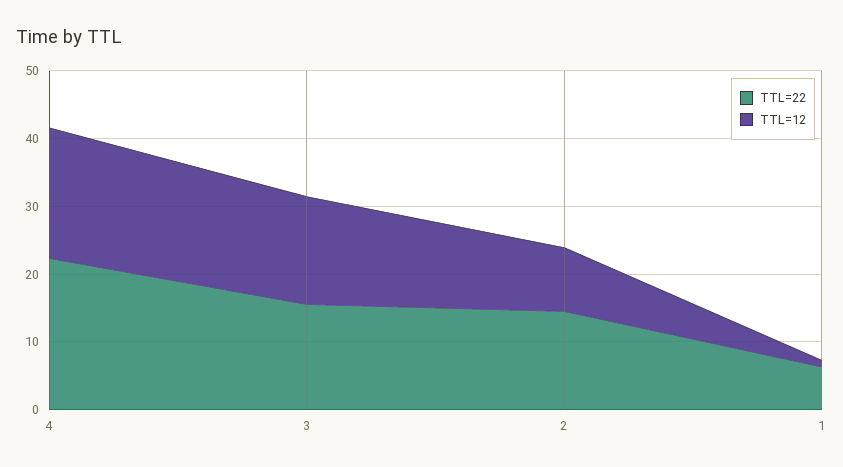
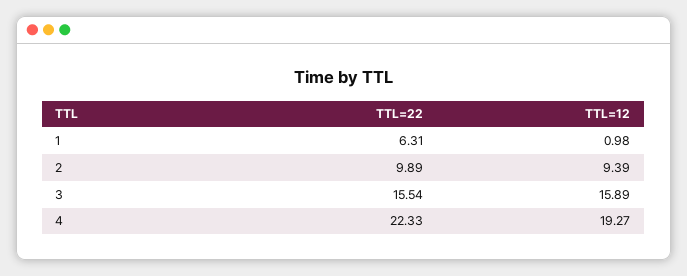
TTL=22, 2: 14 -> 9.89

